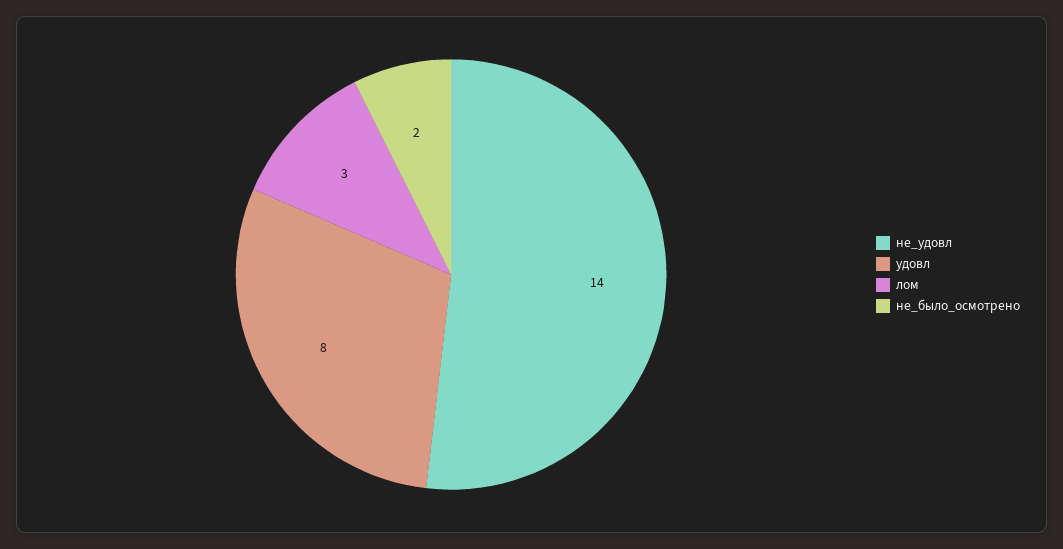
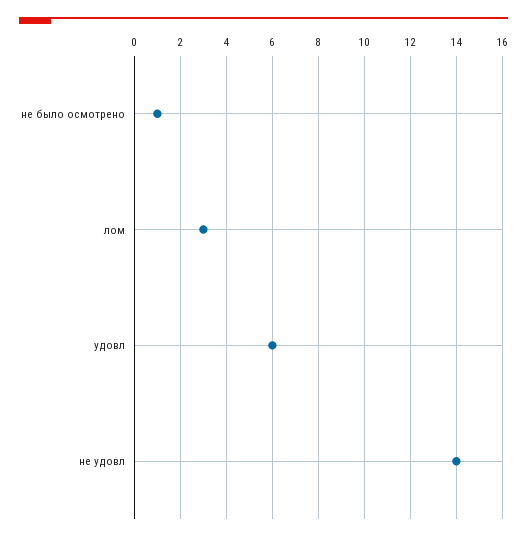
удовл: 8 -> 6
не_было_осмотрено: 2 -> 1

